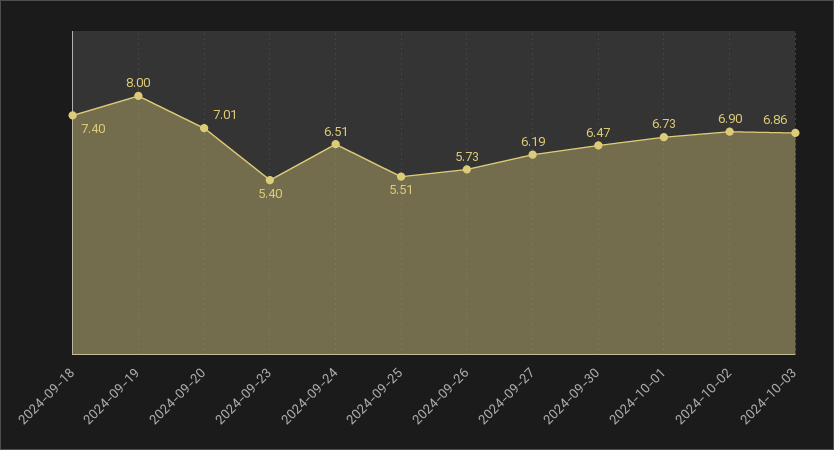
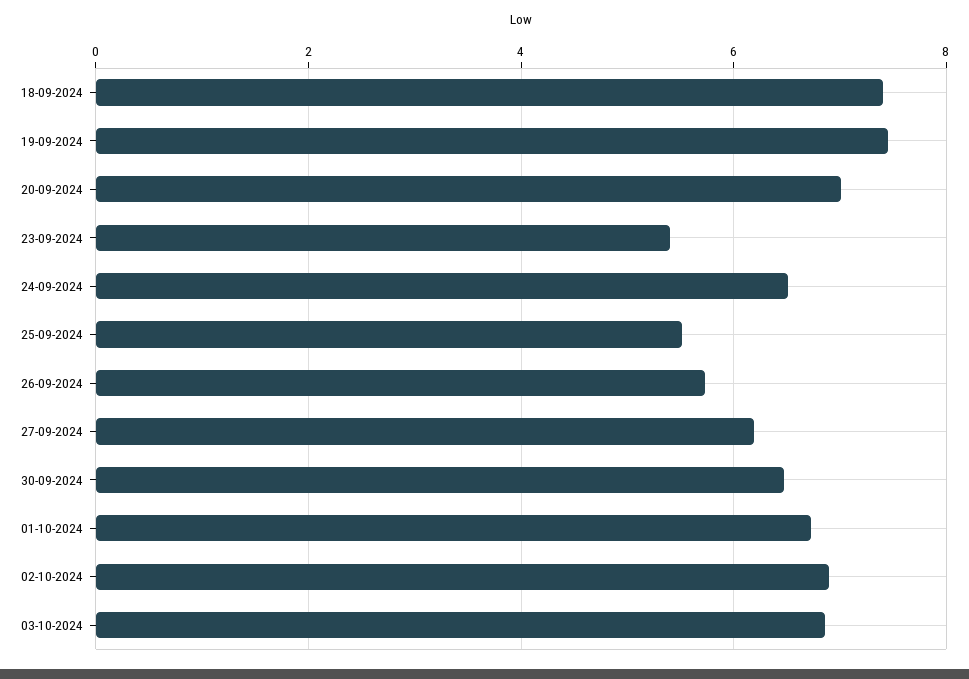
2024-09-19: 8 -> 7.4

